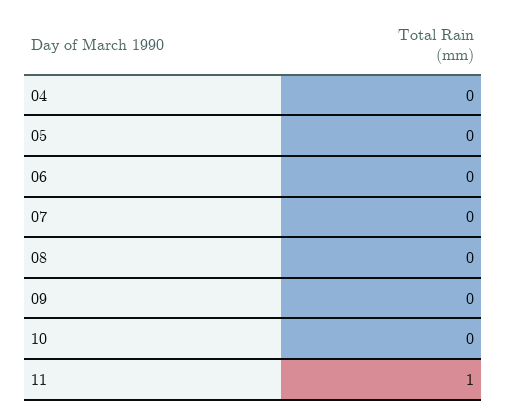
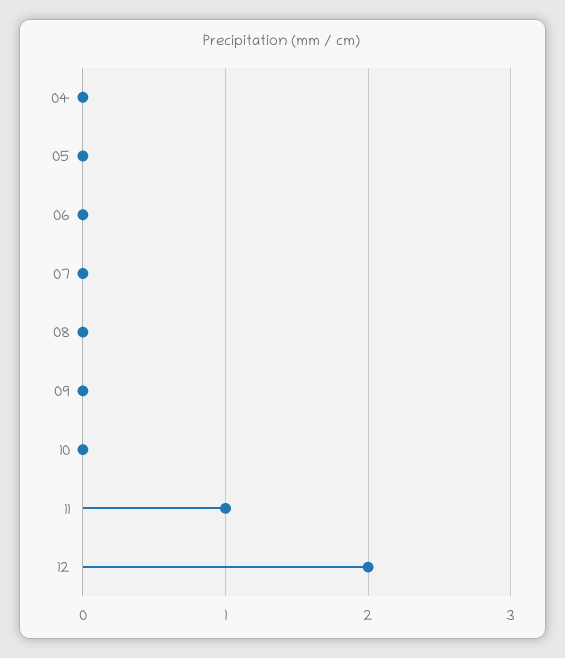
12: none -> 2

